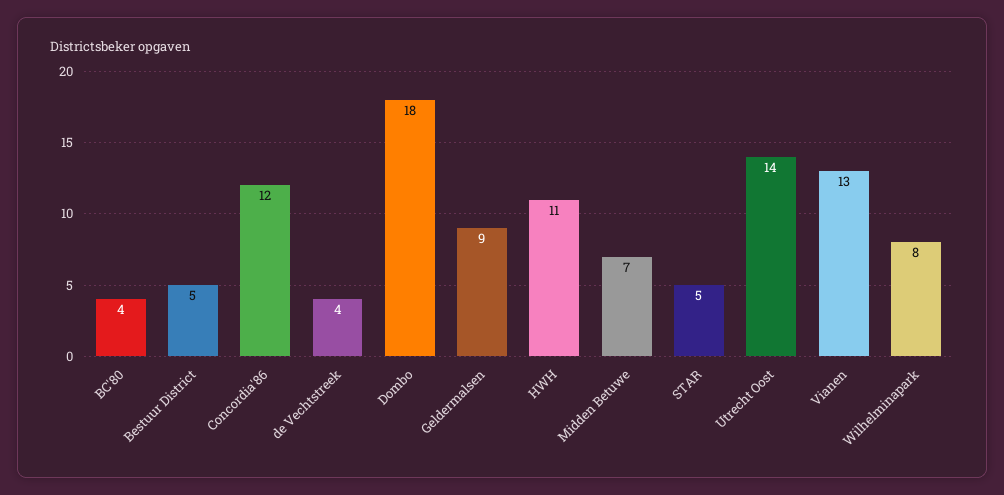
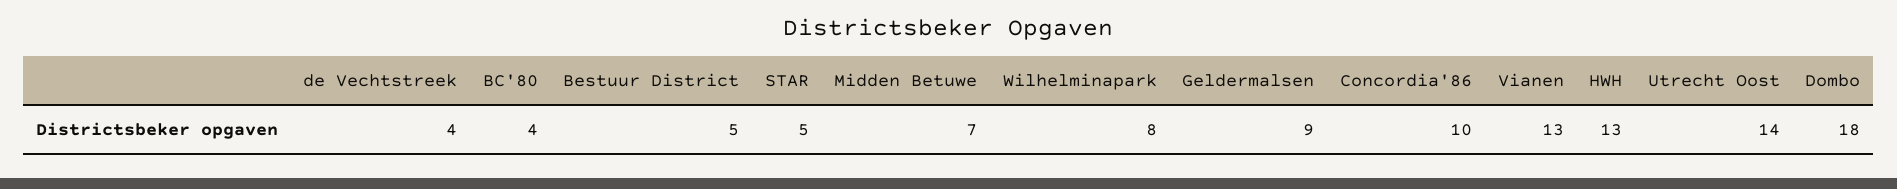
Concordia'86: 12 -> 10
HWH: 11 -> 13

